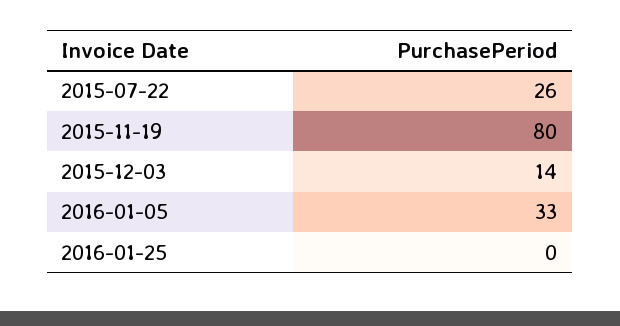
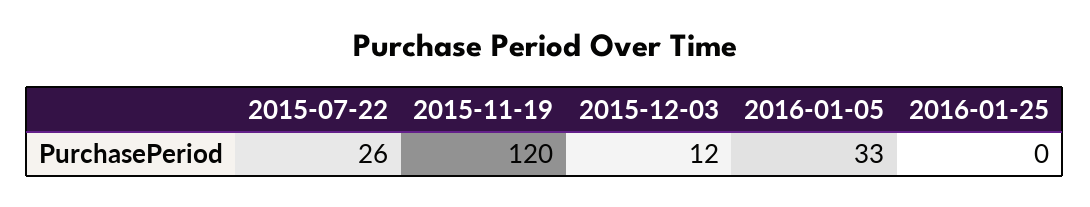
2015-11-19: 80 -> 120
2015-12-03: 14 -> 12

